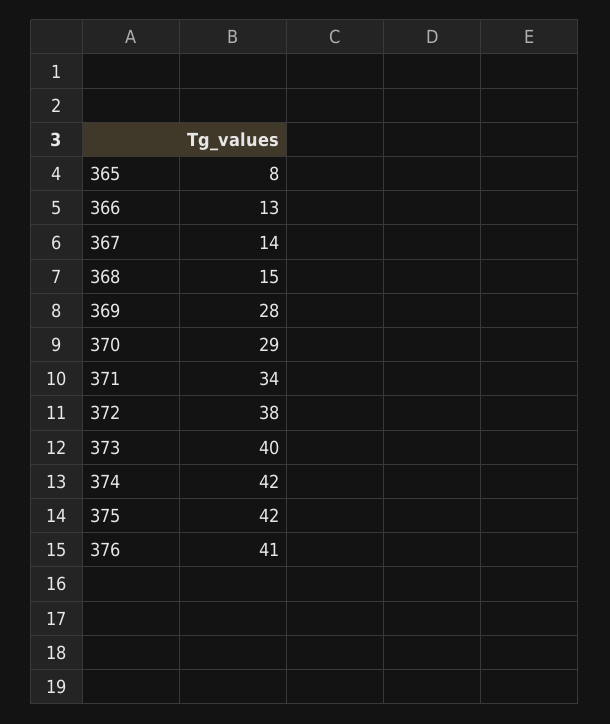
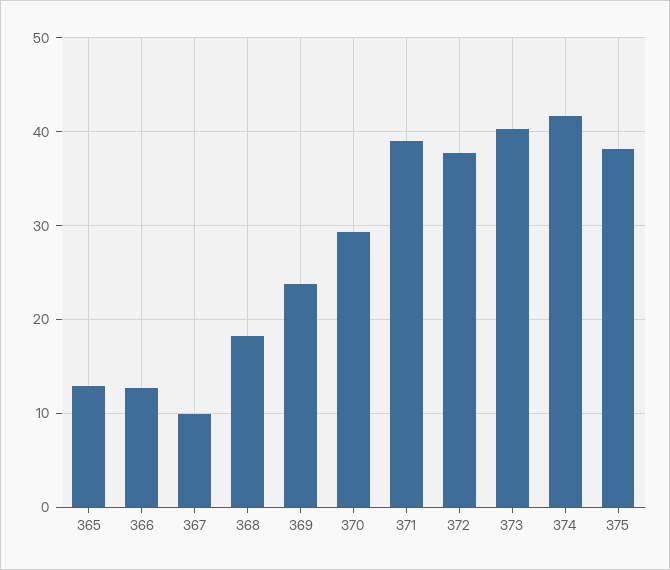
365: 8 -> 13
367: 14 -> 10
368: 15 -> 18
369: 28 -> 24
371: 34 -> 39
375: 42 -> 38
376: 41 -> none

